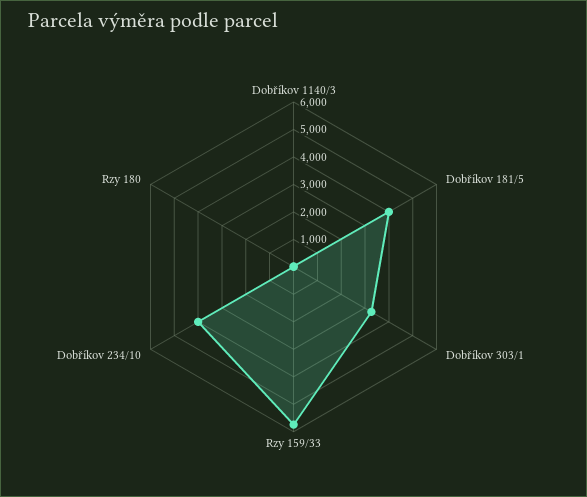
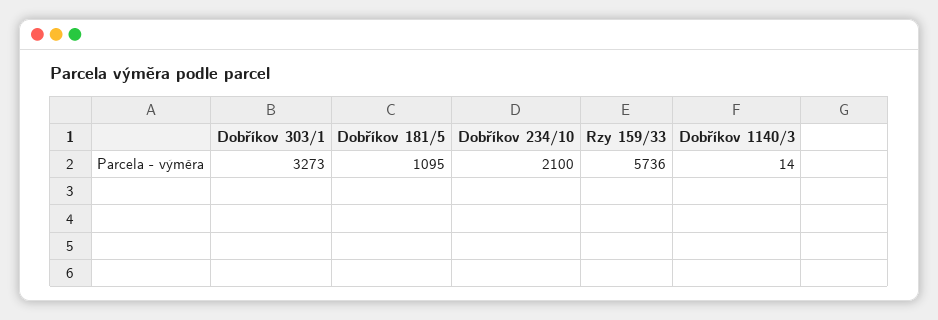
Dobříkov 181/5: 4000 -> 1095
Dobříkov 234/10: 4000 -> 2100
Rzy 180: 0 -> none

